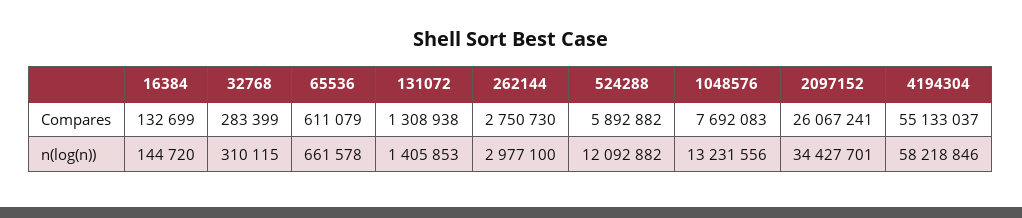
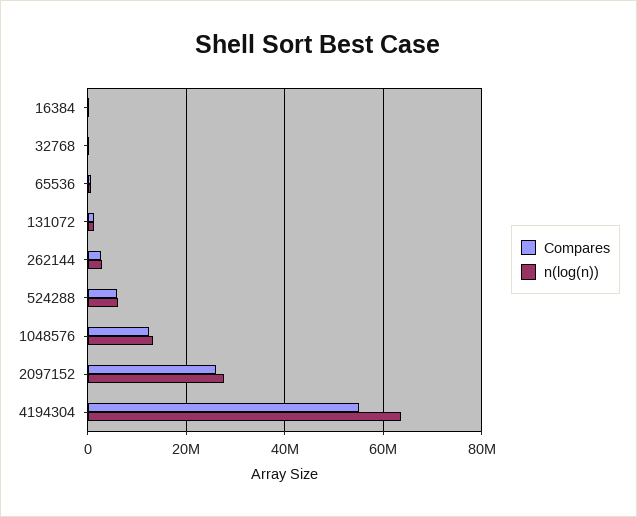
Compares, 1048576: 7692083 -> 12000000
n(log(n)), 524288: 12092882 -> 6000000
n(log(n)), 2097152: 34427701 -> 28000000
n(log(n)), 4194304: 58218846 -> 64000000

